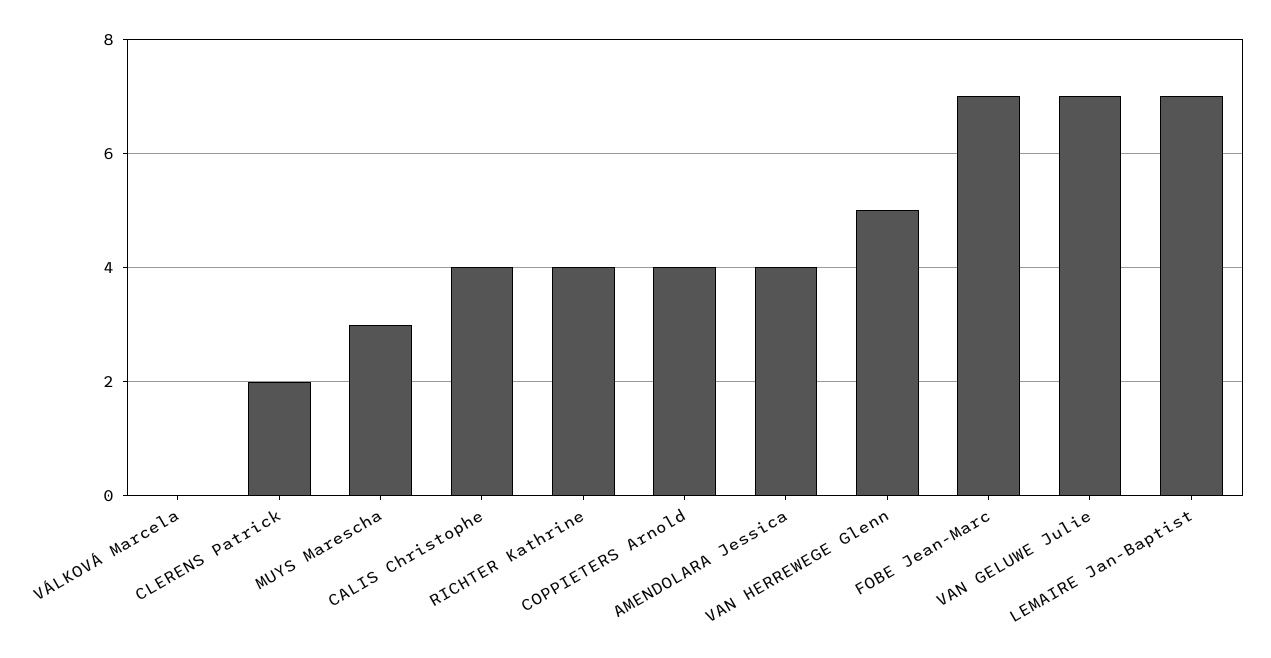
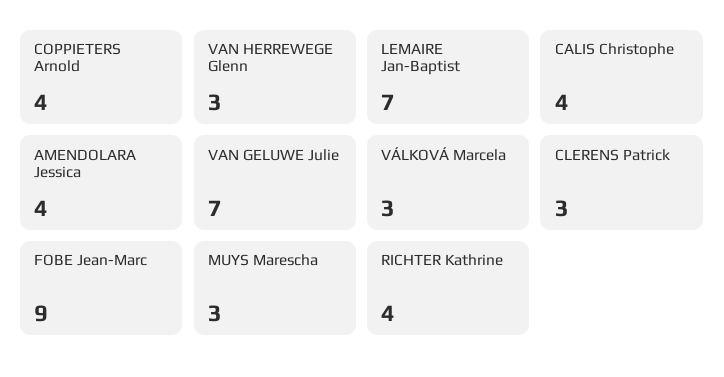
VÁLKOVÁ Marcela: 0 -> 3
CLERENS Patrick: 2 -> 3
VAN HERREWEGE Glenn: 5 -> 3
FOBE Jean-Marc: 7 -> 9

